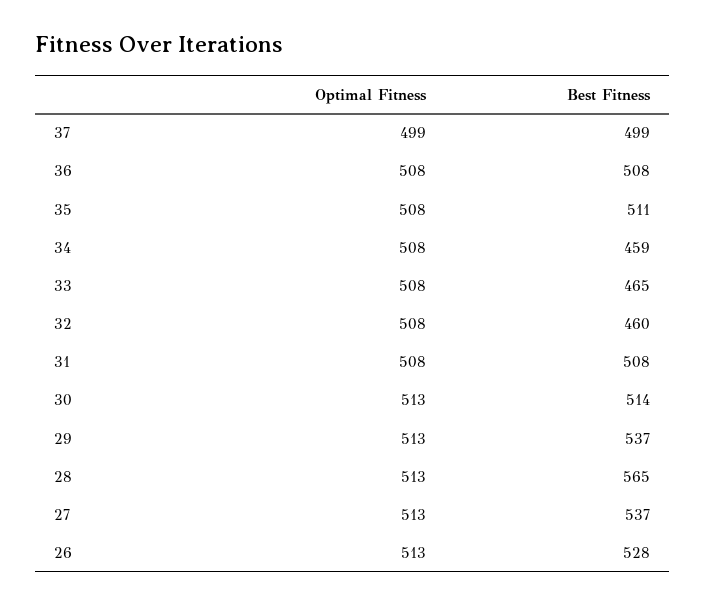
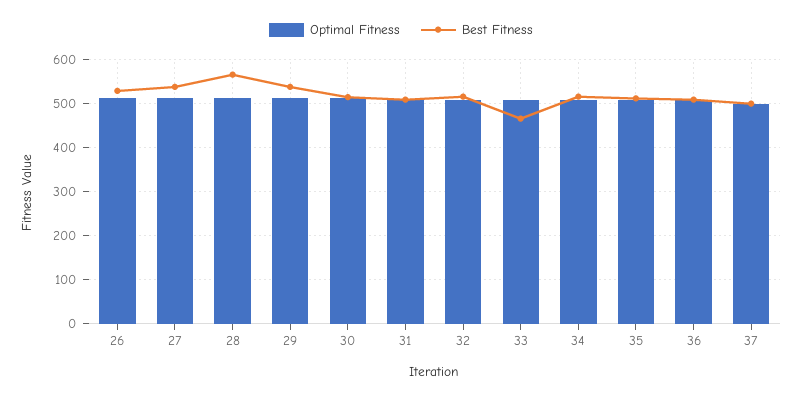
Best Fitness, 34: 459 -> 520
Best Fitness, 32: 460 -> 520

